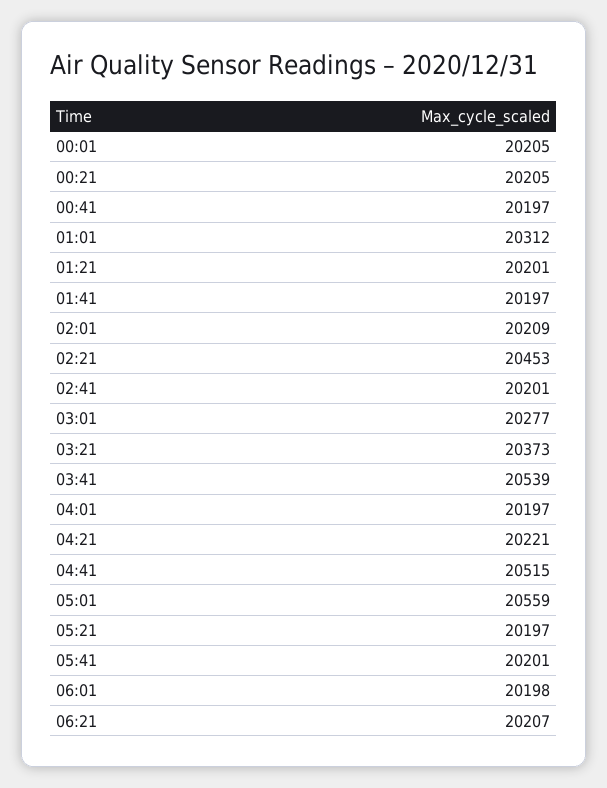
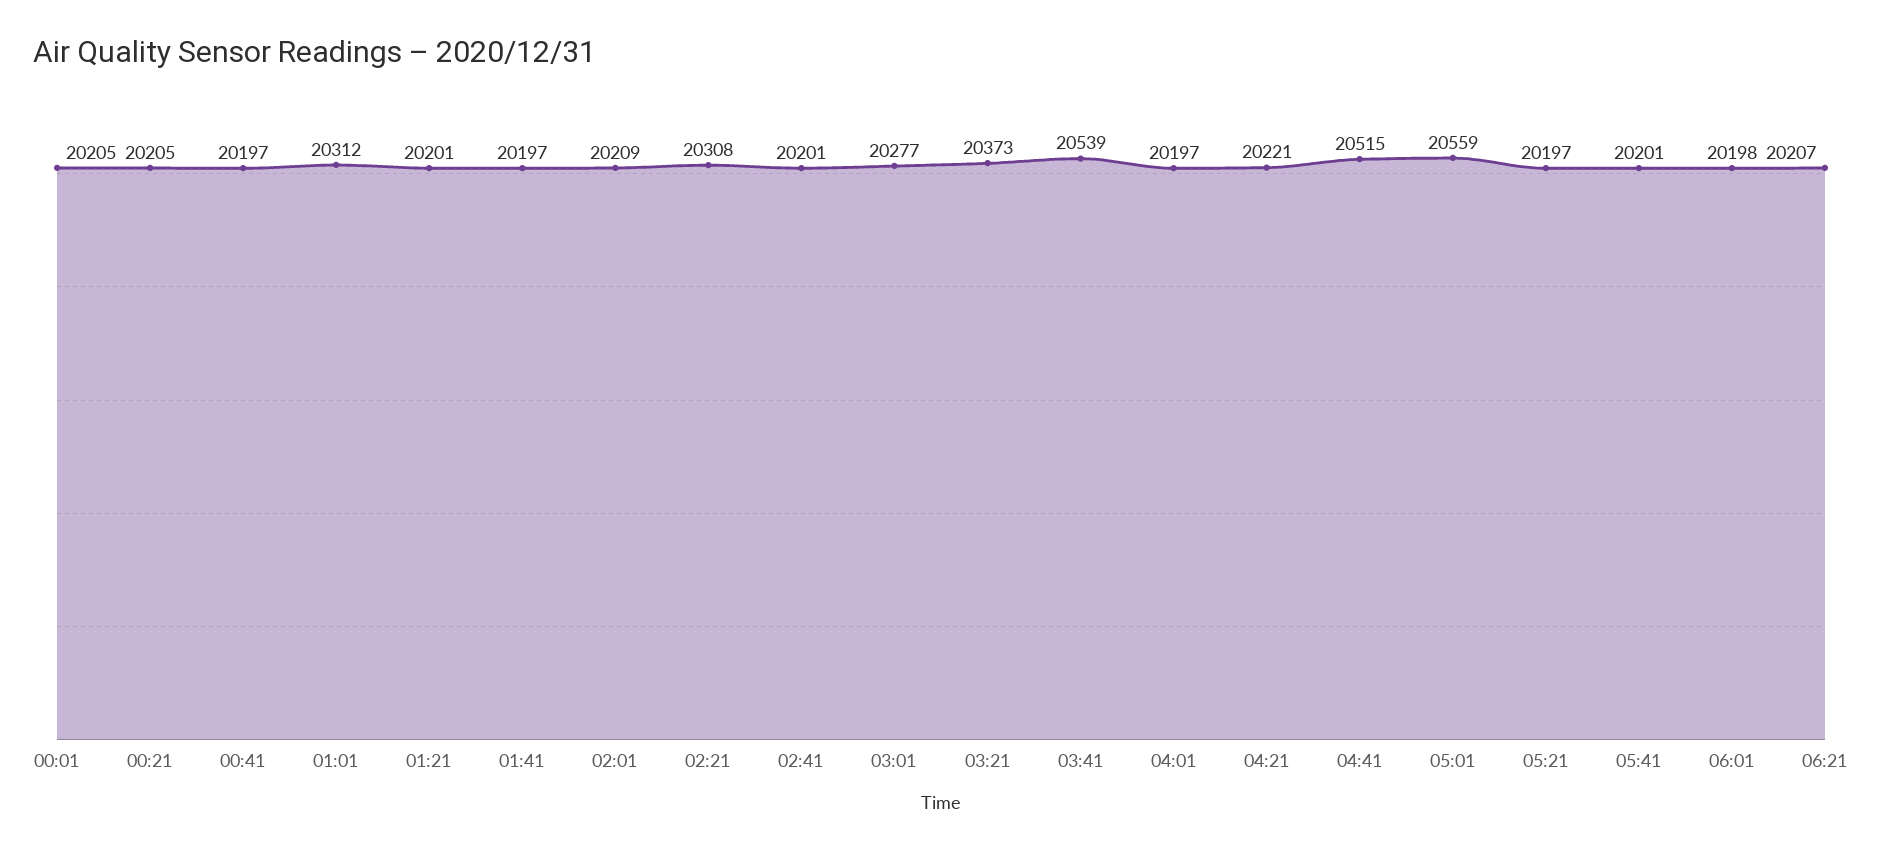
02:21: 20453 -> 20308

